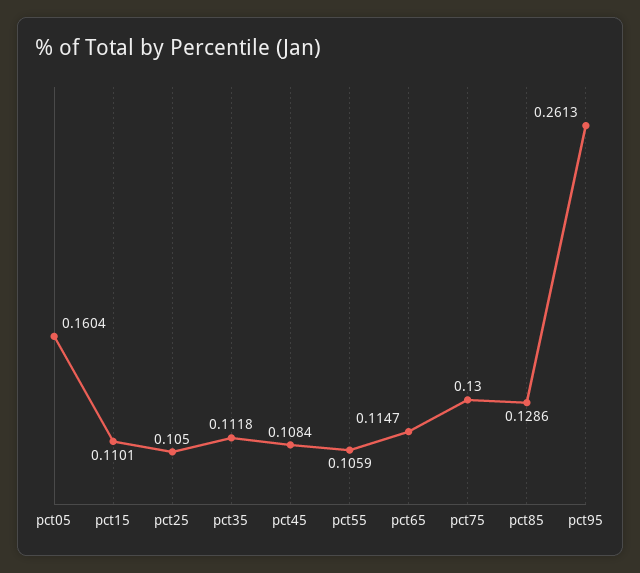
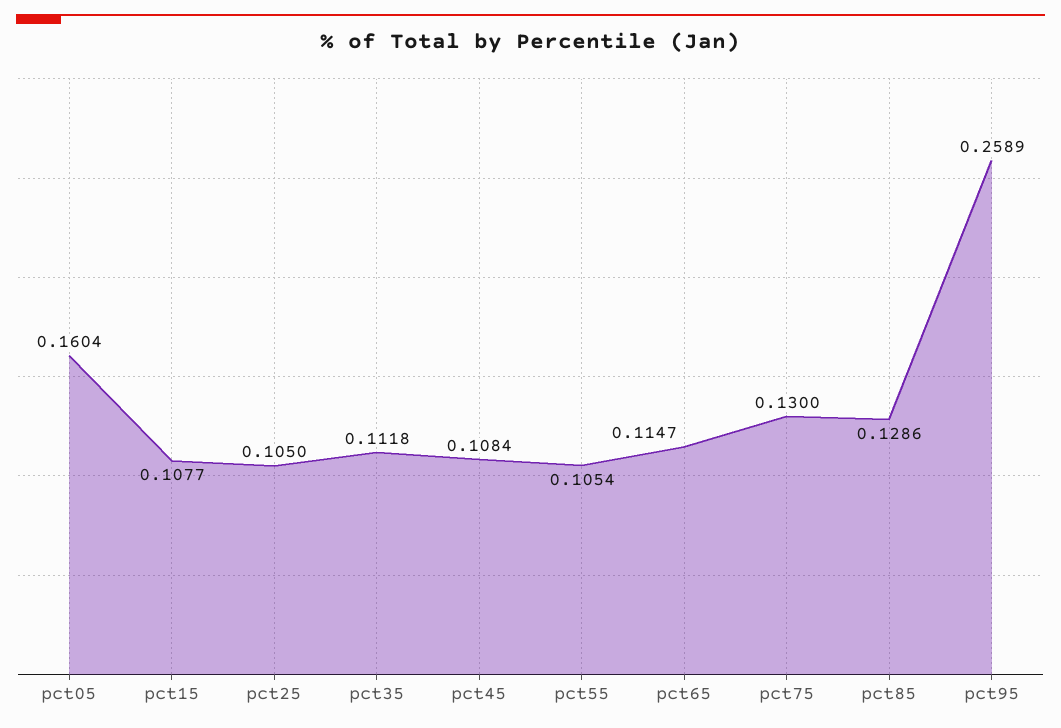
pct15: 0.1101 -> 0.1077
pct55: 0.1059 -> 0.1054
pct95: 0.2613 -> 0.2589

